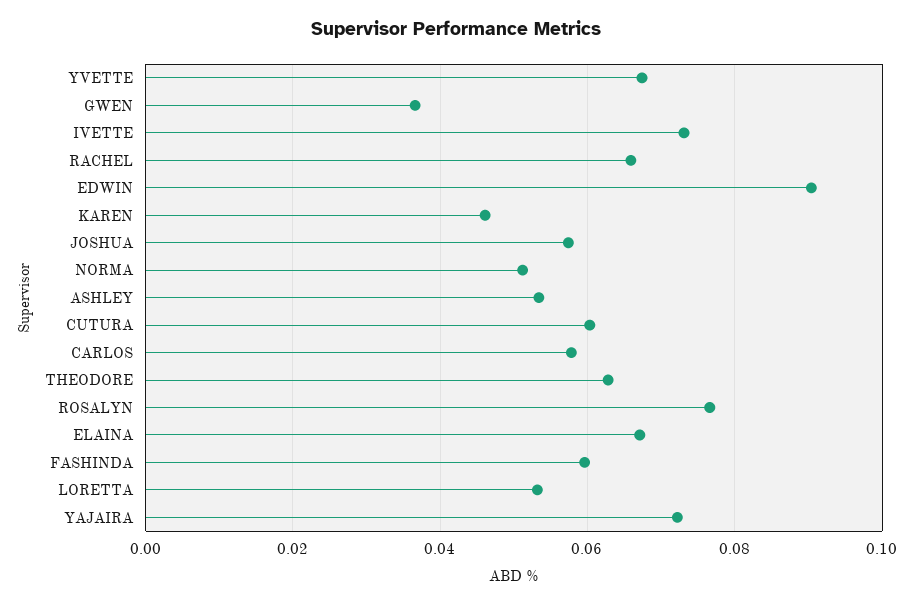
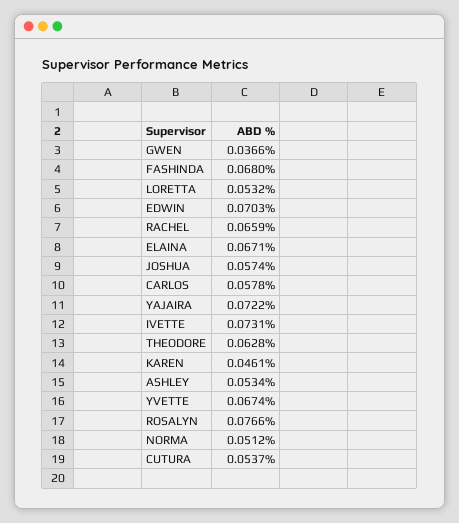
EDWIN: 0.09 -> 0.0703
CUTURA: 0.06 -> 0.0537
FASHINDA: 0.06 -> 0.068

